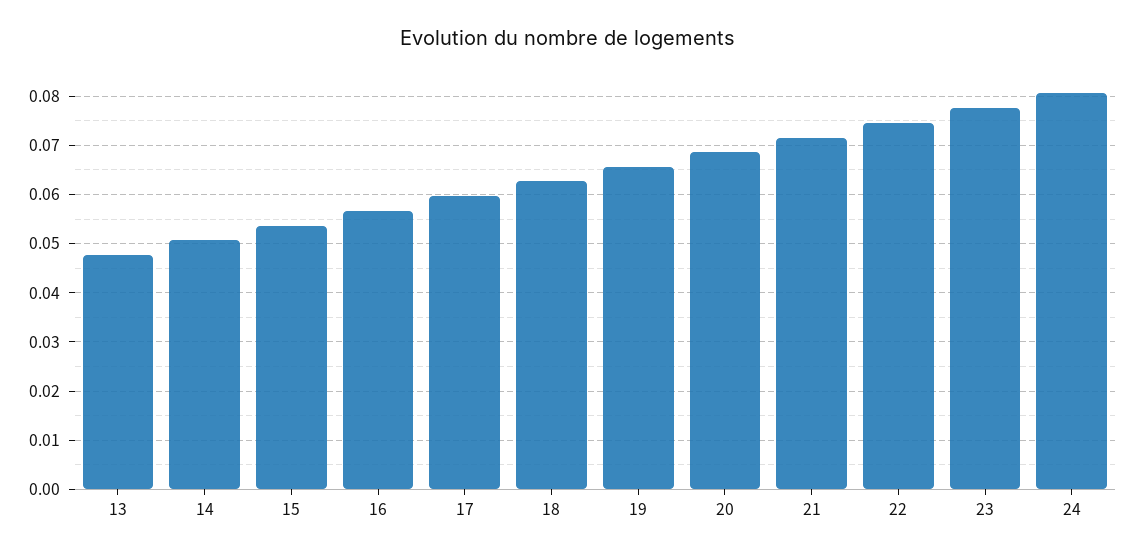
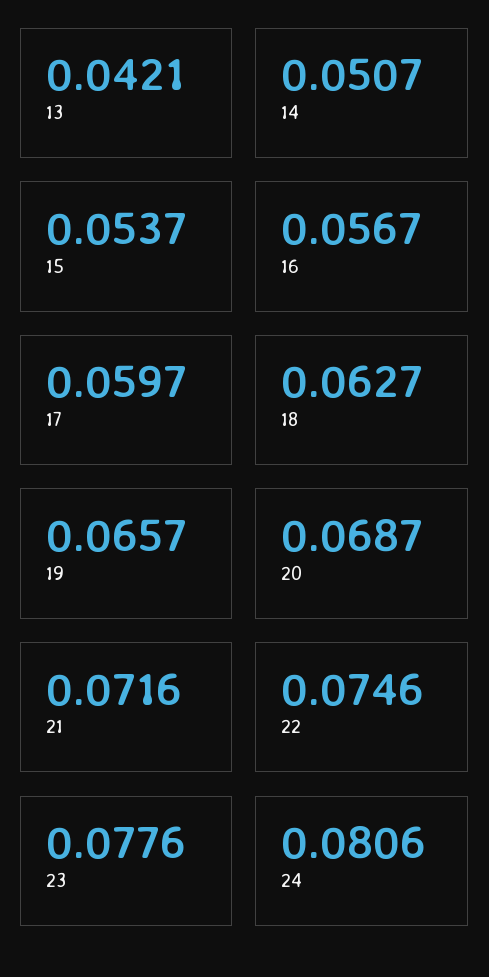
13: 0.048 -> 0.0421

